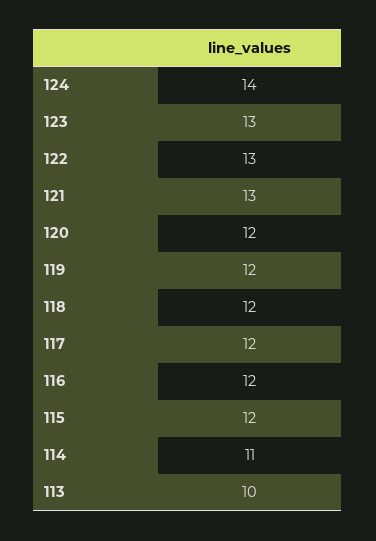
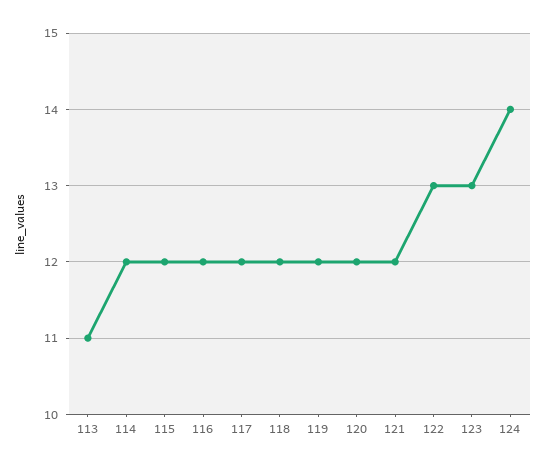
121: 13 -> 12
114: 11 -> 12
113: 10 -> 11

